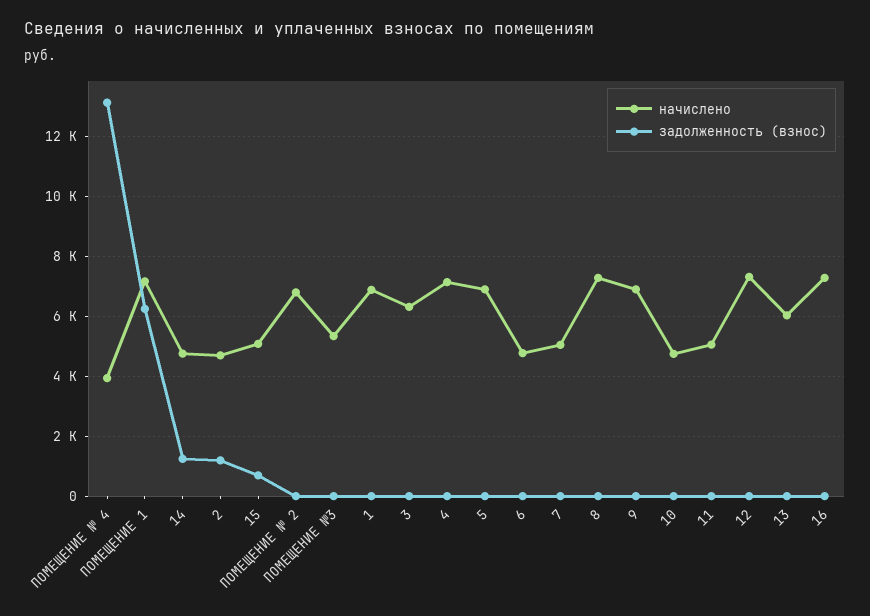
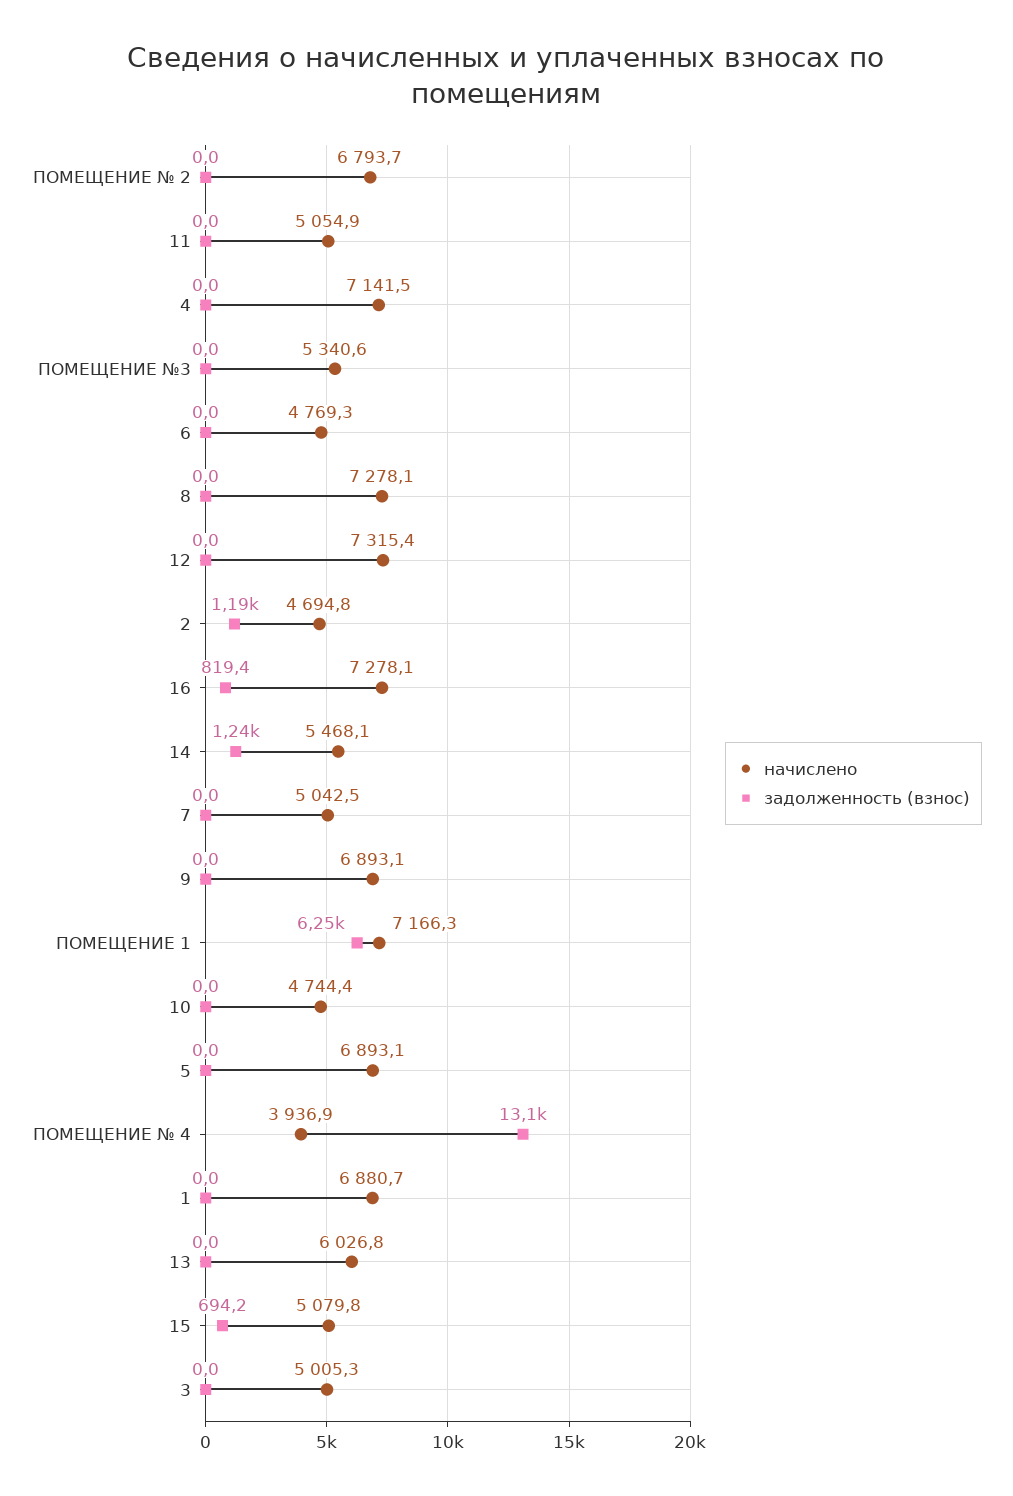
начислено, 14: 4750 -> 5468.1
начислено, 3: 6250 -> 5005.3
задолженность (взнос), 16: 0 -> 819.4

